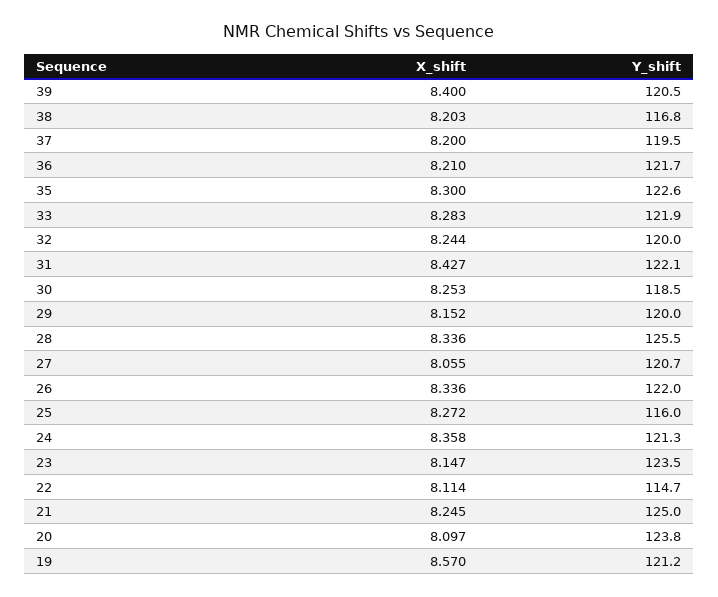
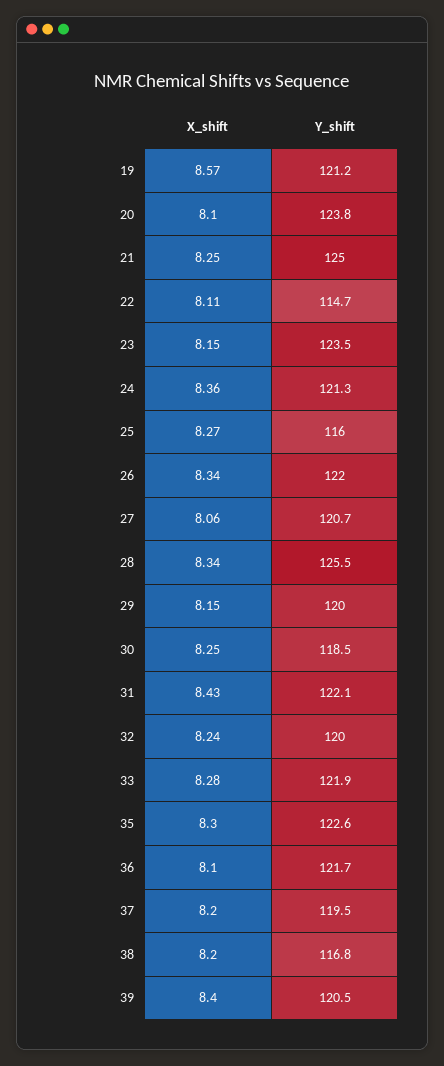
X_shift, 36: 8.21 -> 8.1

